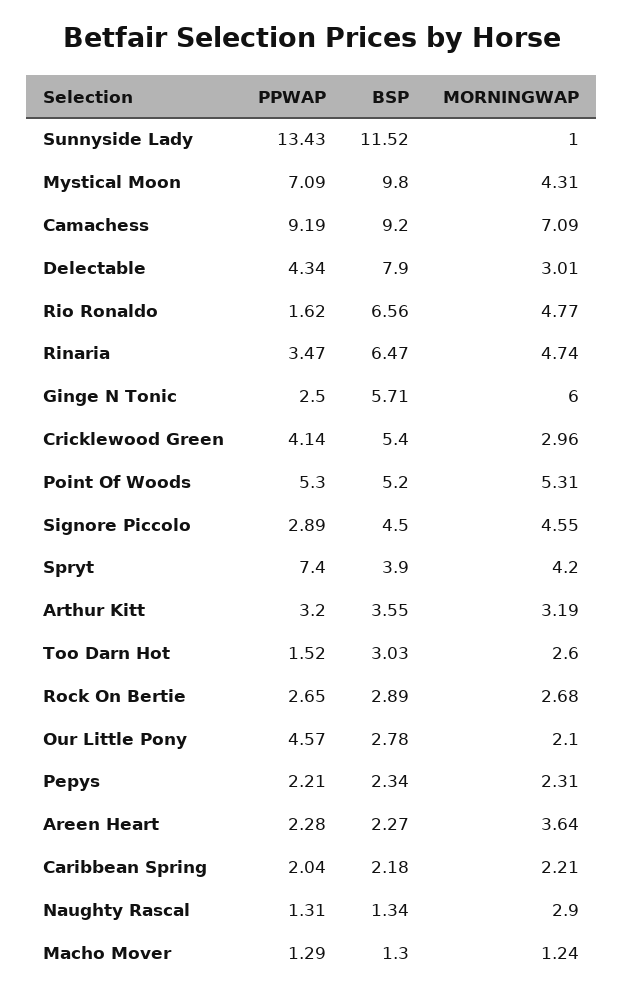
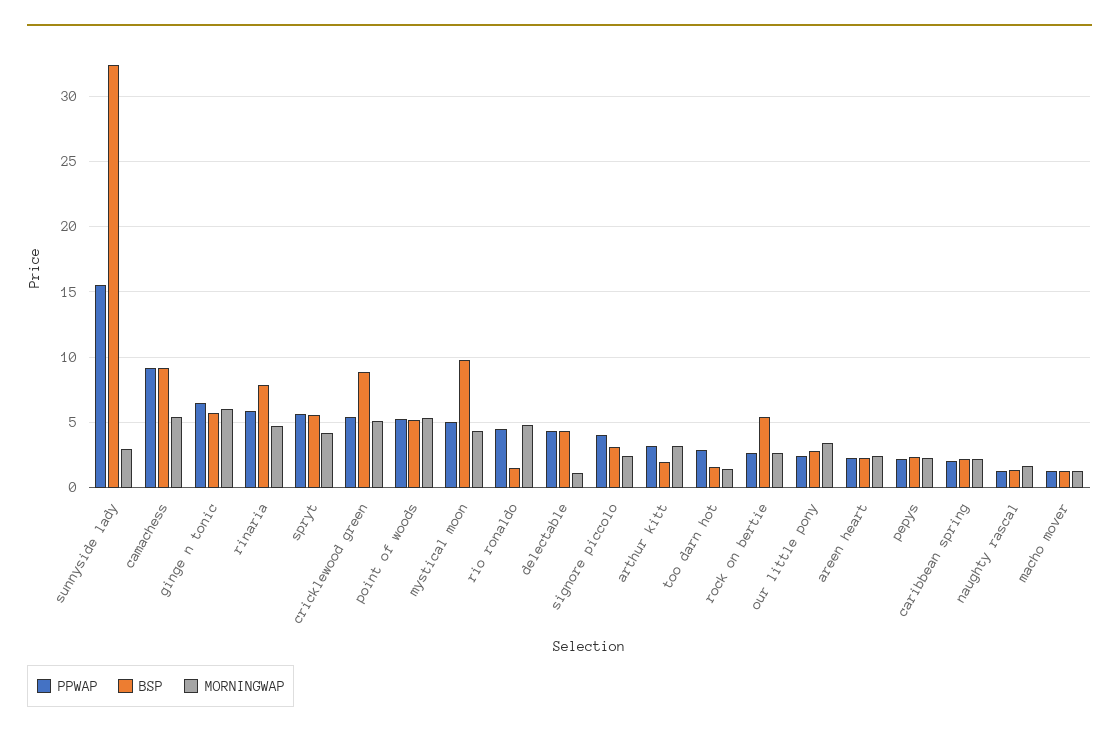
PPWAP, Sunnyside Lady: 13.43 -> 15.5
BSP, Sunnyside Lady: 11.52 -> 32.5
MORNINGWAP, Sunnyside Lady: 1 -> 3
PPWAP, Mystical Moon: 7.09 -> 5
MORNINGWAP, Camachess: 7.09 -> 5.5
BSP, Delectable: 7.9 -> 4.5
MORNINGWAP, Delectable: 3.01 -> 1
PPWAP, Rio Ronaldo: 1.62 -> 4.5
BSP, Rio Ronaldo: 6.56 -> 1.5
PPWAP, Rinaria: 3.47 -> 6
BSP, Rinaria: 6.47 -> 8
PPWAP, Ginge N Tonic: 2.5 -> 6.5
PPWAP, Cricklewood Green: 4.14 -> 5.5
BSP, Cricklewood Green: 5.4 -> 9
MORNINGWAP, Cricklewood Green: 2.96 -> 5
PPWAP, Signore Piccolo: 2.89 -> 4
BSP, Signore Piccolo: 4.5 -> 3
MORNINGWAP, Signore Piccolo: 4.55 -> 2.5
PPWAP, Spryt: 7.4 -> 5.5
BSP, Spryt: 3.9 -> 5.5
BSP, Arthur Kitt: 3.55 -> 2
PPWAP, Too Darn Hot: 1.52 -> 3
BSP, Too Darn Hot: 3.03 -> 1.5
MORNINGWAP, Too Darn Hot: 2.6 -> 1.5
BSP, Rock On Bertie: 2.89 -> 5.5
PPWAP, Our Little Pony: 4.57 -> 2.5
MORNINGWAP, Our Little Pony: 2.1 -> 3.5
MORNINGWAP, Areen Heart: 3.64 -> 2.5
MORNINGWAP, Naughty Rascal: 2.9 -> 1.5

